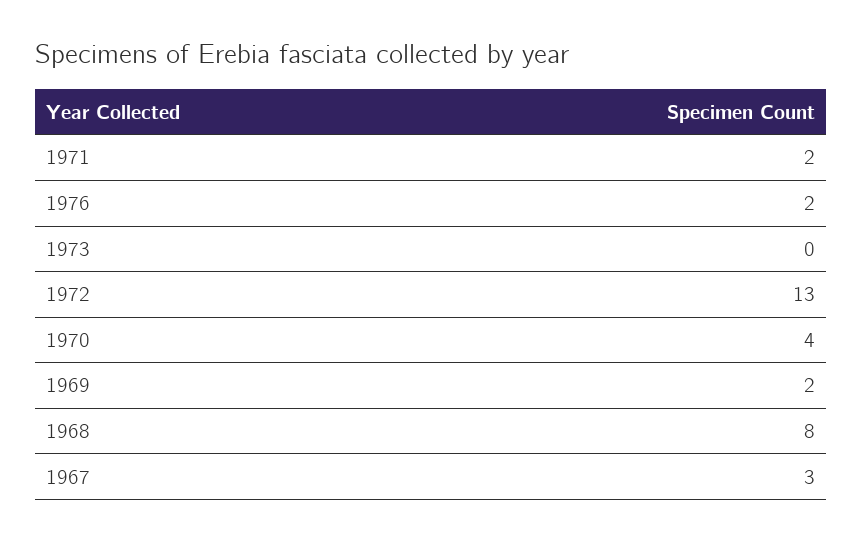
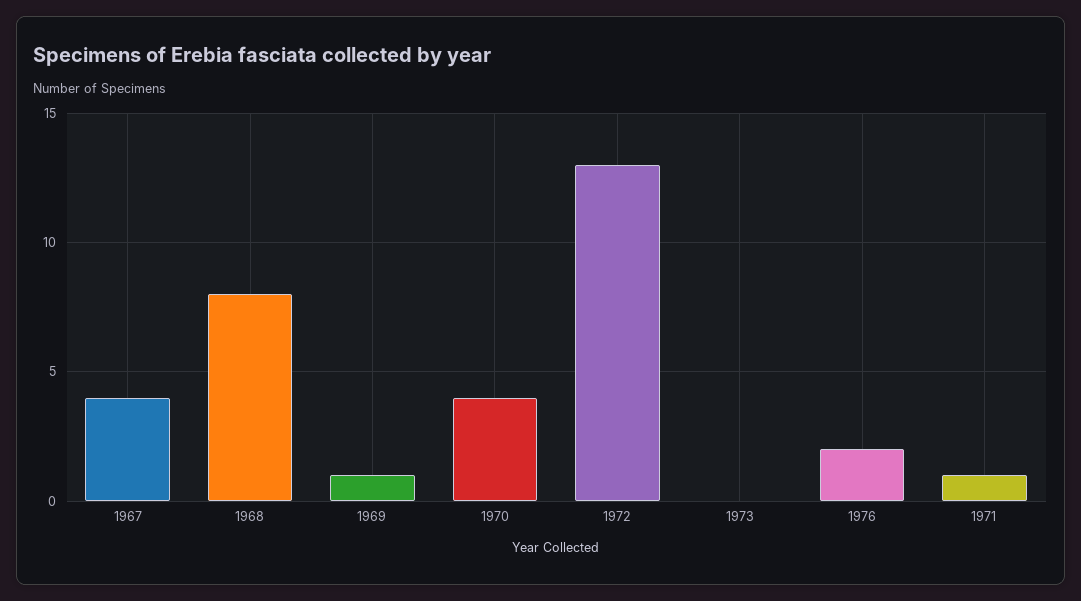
1971: 2 -> 1
1969: 2 -> 1
1967: 3 -> 4

